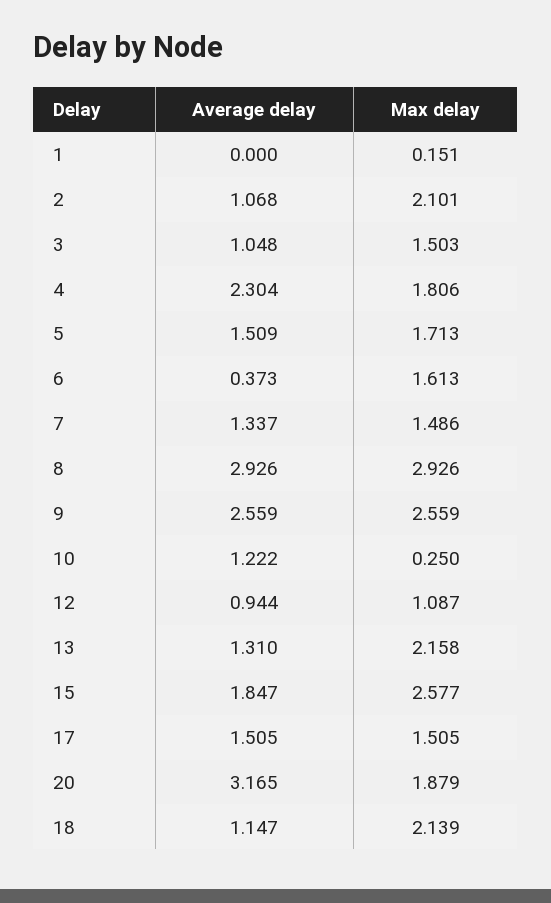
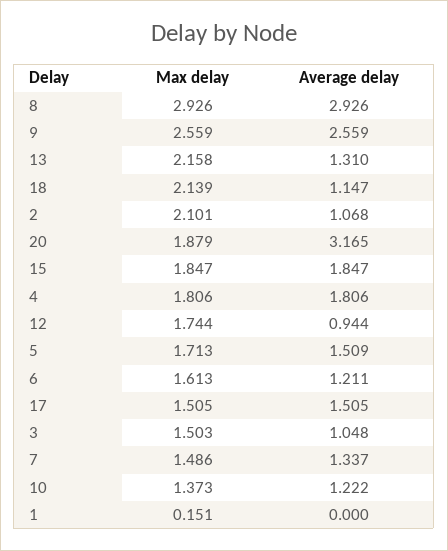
Average delay, 4: 2.304 -> 1.806
Average delay, 6: 0.373 -> 1.211
Max delay, 10: 0.25 -> 1.373
Max delay, 12: 1.087 -> 1.744
Max delay, 15: 2.577 -> 1.847

